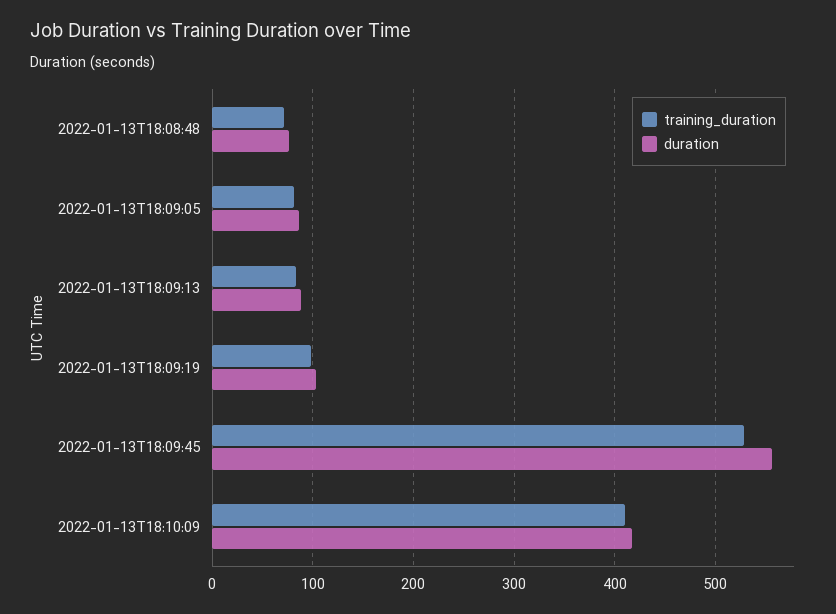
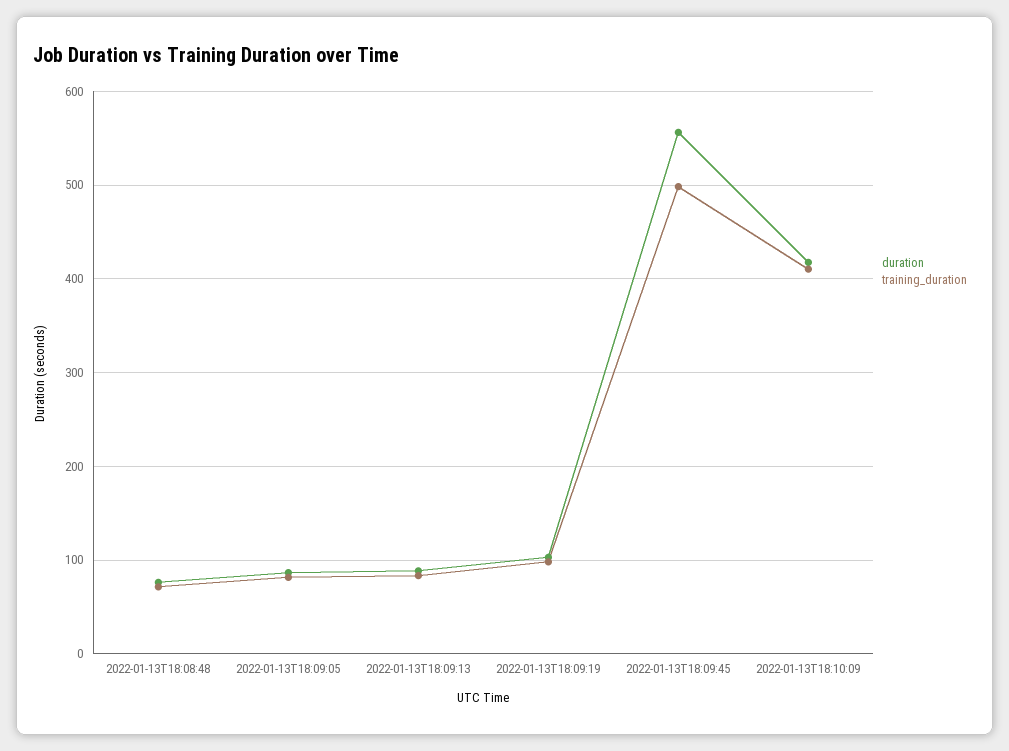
training_duration, 2022-01-13T18:09:45: 530 -> 500

